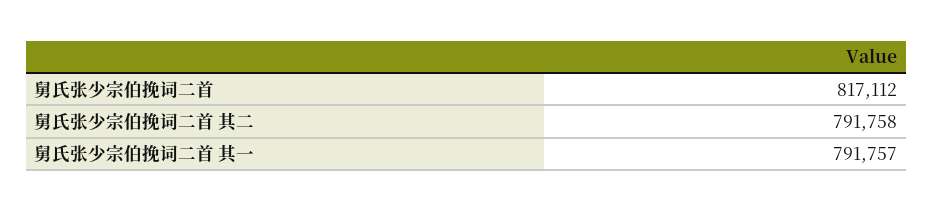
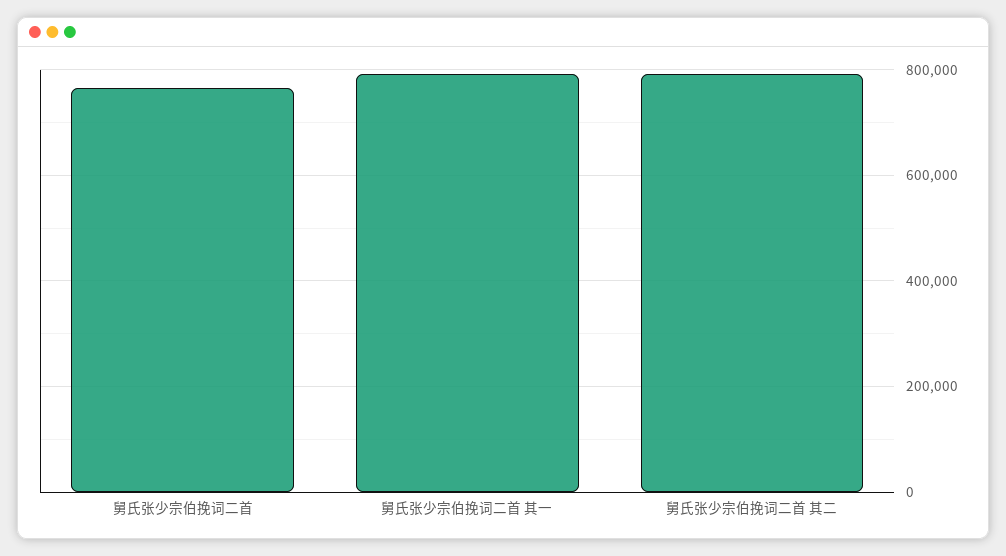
舅氏张少宗伯挽词二首: 817112 -> 760000

